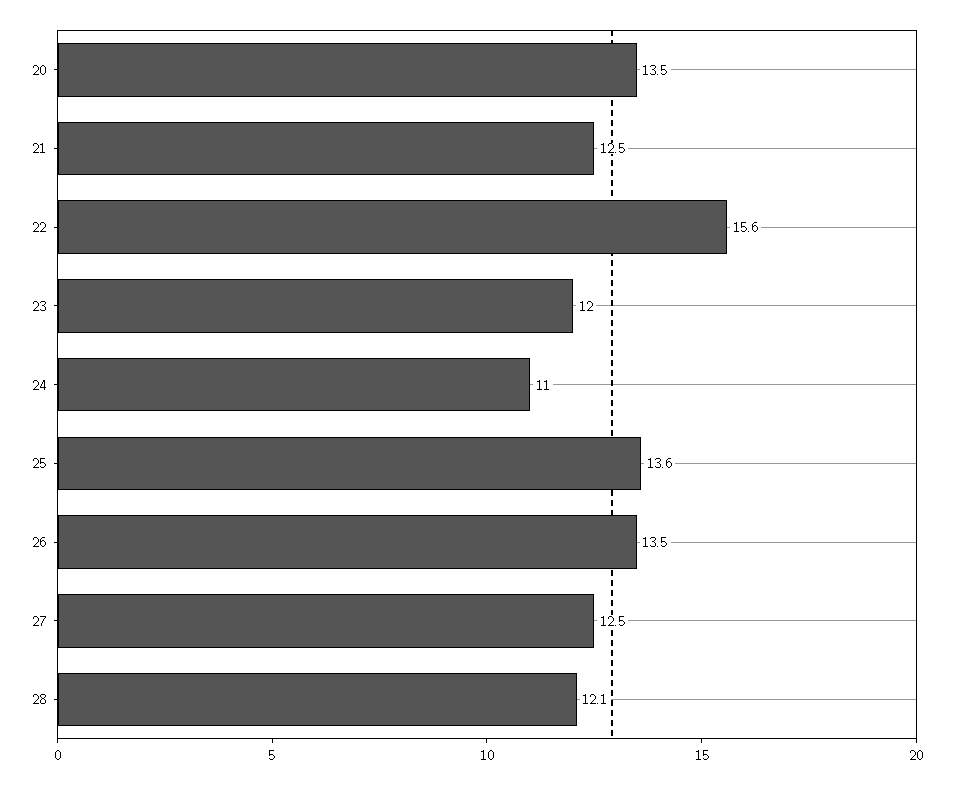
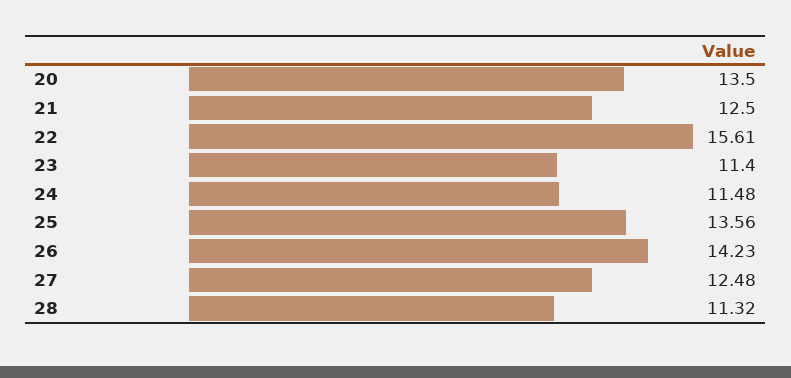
23: 12 -> 11.4
24: 11 -> 11.48
26: 13.5 -> 14.23
28: 12.1 -> 11.32

